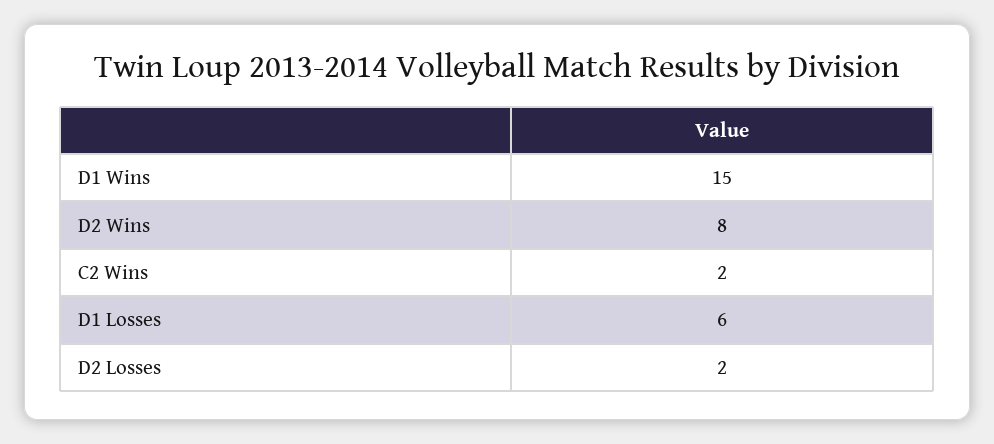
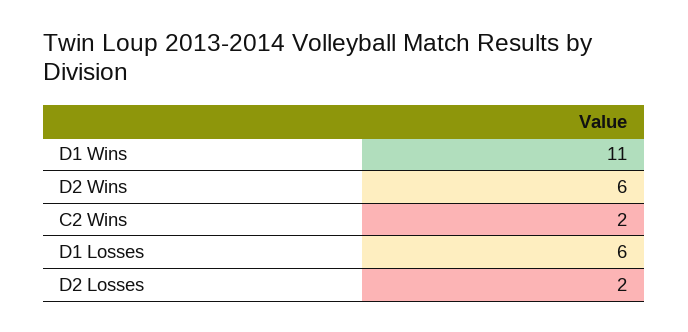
D1 Wins: 15 -> 11
D2 Wins: 8 -> 6

